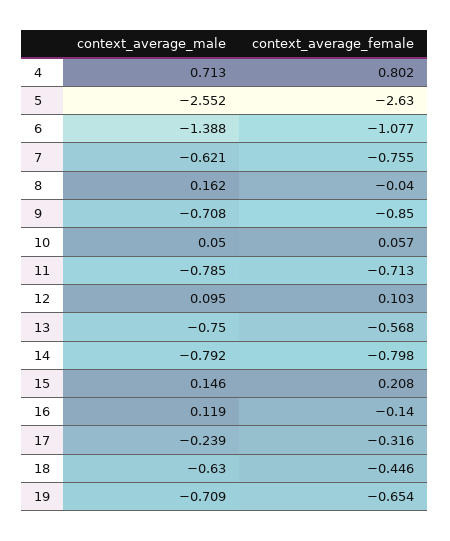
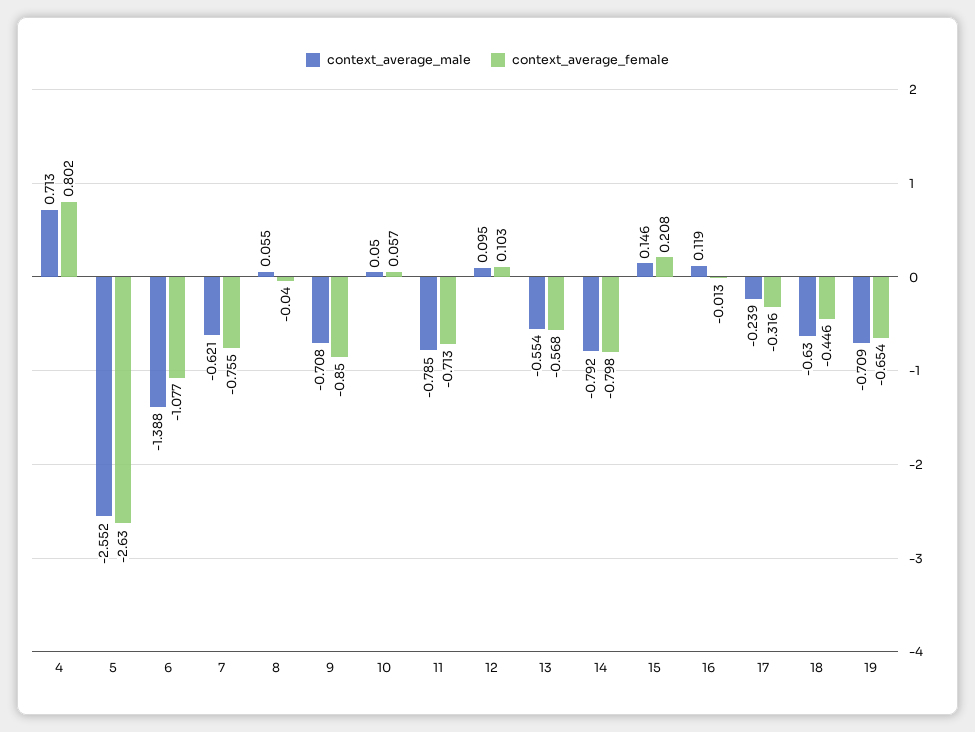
context_average_male, 8: 0.162 -> 0.055
context_average_male, 13: -0.75 -> -0.554
context_average_female, 16: -0.14 -> -0.013

